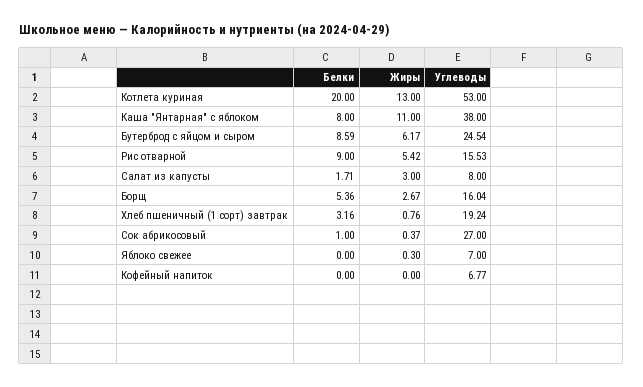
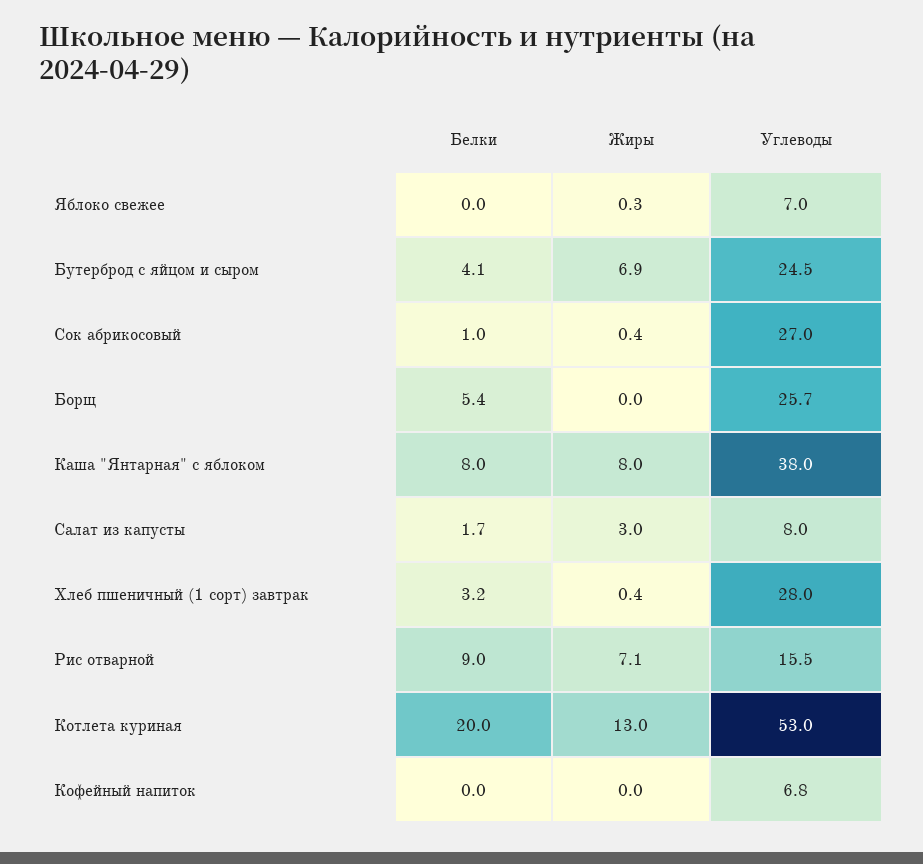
Жиры, Каша "Янтарная" с яблоком: 11 -> 8
Белки, Бутерброд с яйцом и сыром: 8.59 -> 4.1
Жиры, Бутерброд с яйцом и сыром: 6.17 -> 6.9
Жиры, Рис отварной: 5.42 -> 7.1
Жиры, Борщ: 2.67 -> 0
Углеводы, Борщ: 16.04 -> 25.7
Жиры, Хлеб пшеничный (1 сорт) завтрак: 0.76 -> 0.4
Углеводы, Хлеб пшеничный (1 сорт) завтрак: 19.24 -> 28

